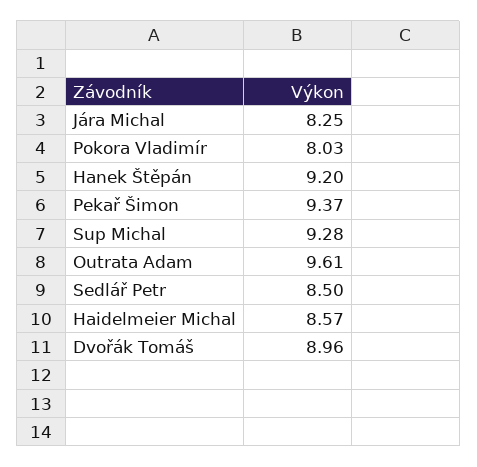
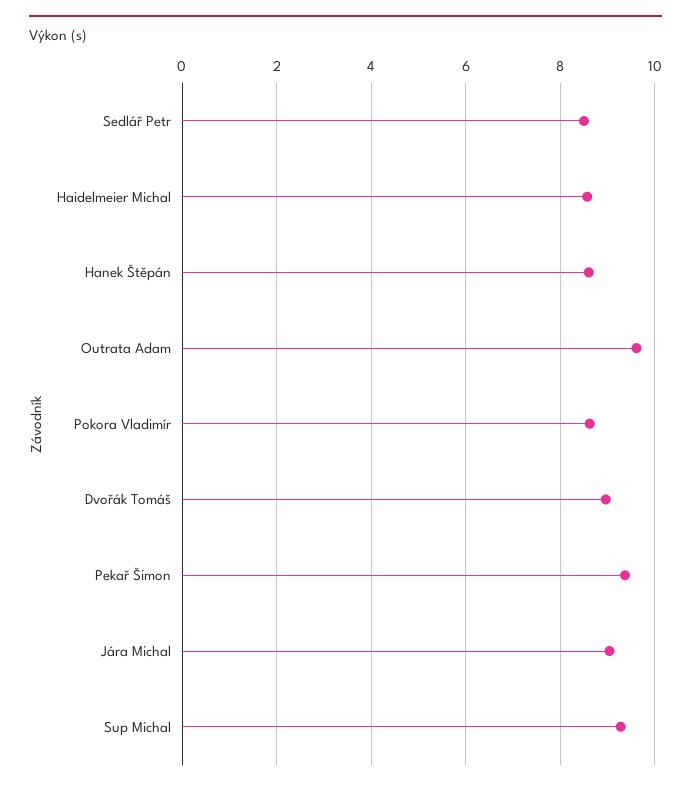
Jára Michal: 8.25 -> 9
Pokora Vladimír: 8.03 -> 8.6
Hanek Štěpán: 9.2 -> 8.6

